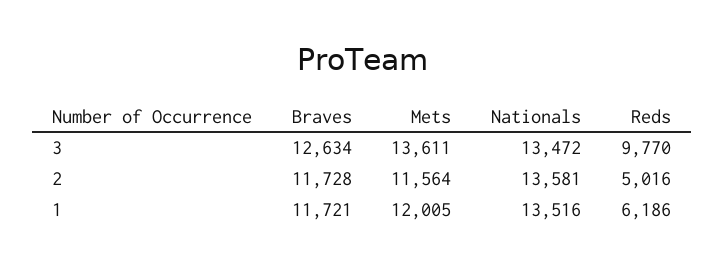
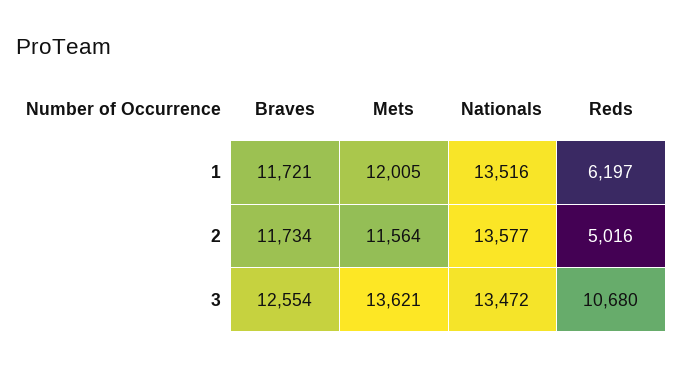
Braves, 3: 12634 -> 12554
Mets, 3: 13611 -> 13621
Reds, 3: 9770 -> 10680
Braves, 2: 11728 -> 11734
Nationals, 2: 13581 -> 13577
Reds, 1: 6186 -> 6197

